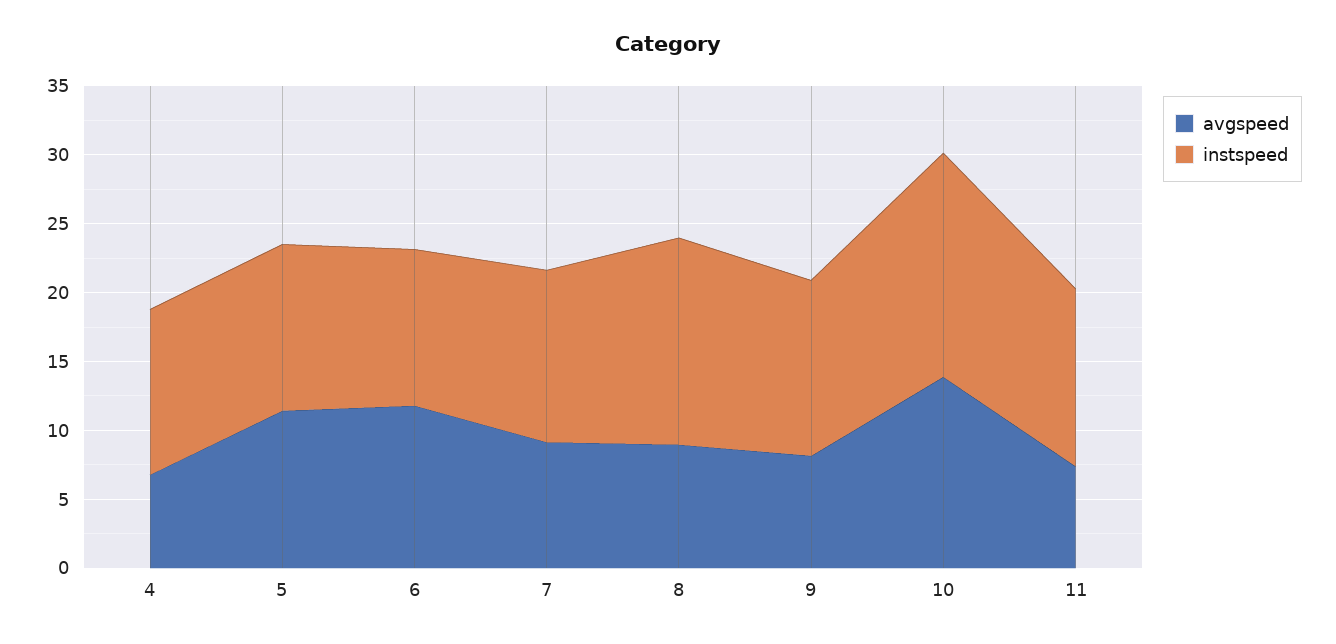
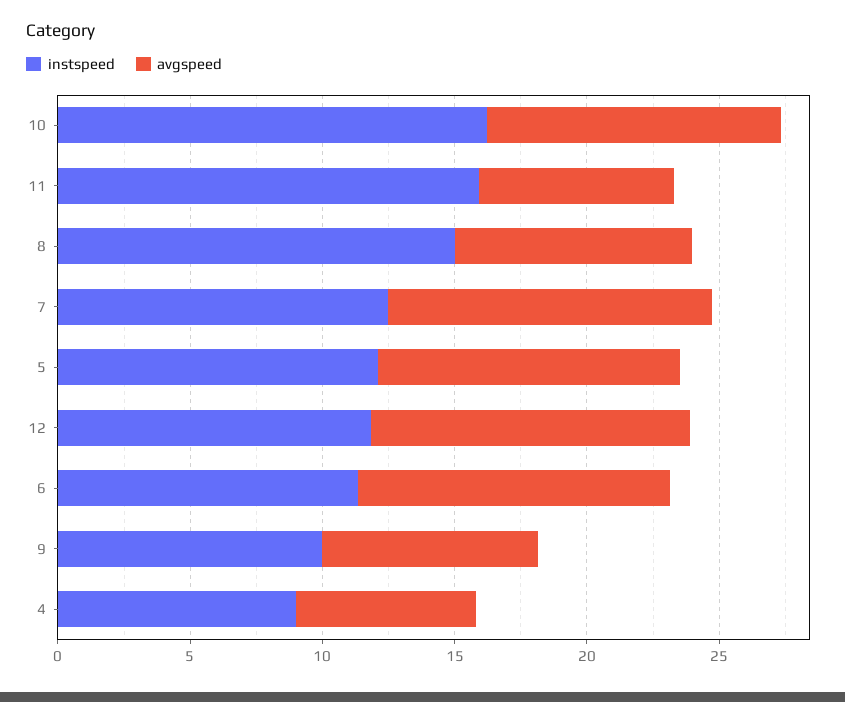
instspeed, 4: 12 -> 9
avgspeed, 7: 9 -> 12
instspeed, 9: 13 -> 10
avgspeed, 10: 14 -> 11
instspeed, 11: 13 -> 16
instspeed, 12: none -> 12
avgspeed, 12: none -> 12

